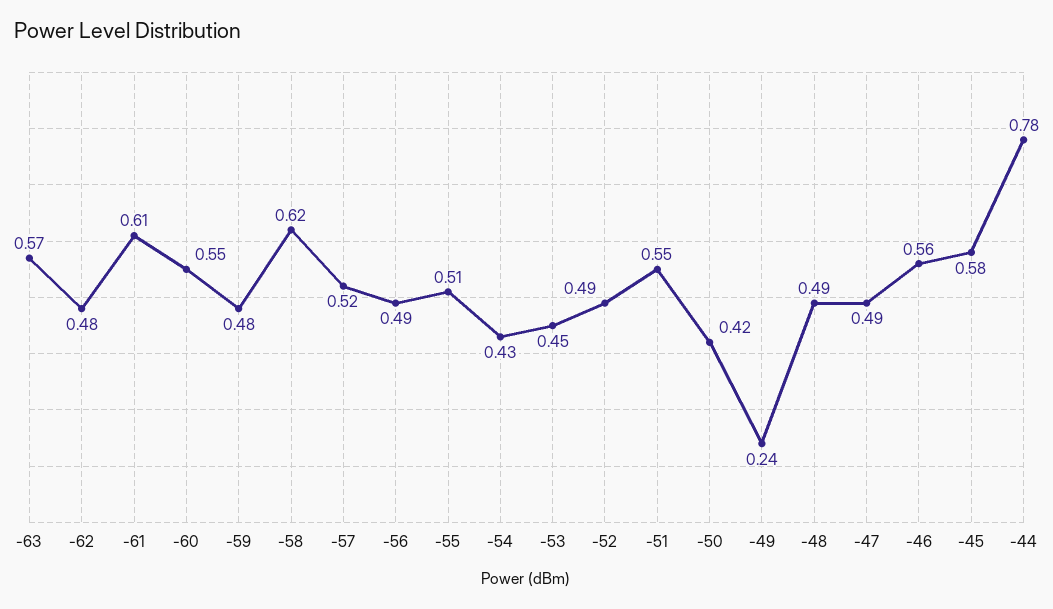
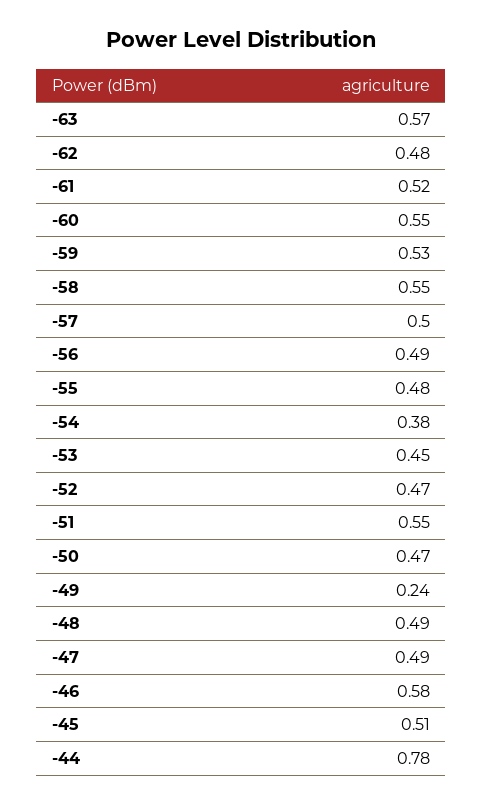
-61: 0.61 -> 0.52
-59: 0.48 -> 0.53
-58: 0.62 -> 0.55
-57: 0.52 -> 0.5
-55: 0.51 -> 0.48
-54: 0.43 -> 0.38
-52: 0.49 -> 0.47
-50: 0.42 -> 0.47
-46: 0.56 -> 0.58
-45: 0.58 -> 0.51

